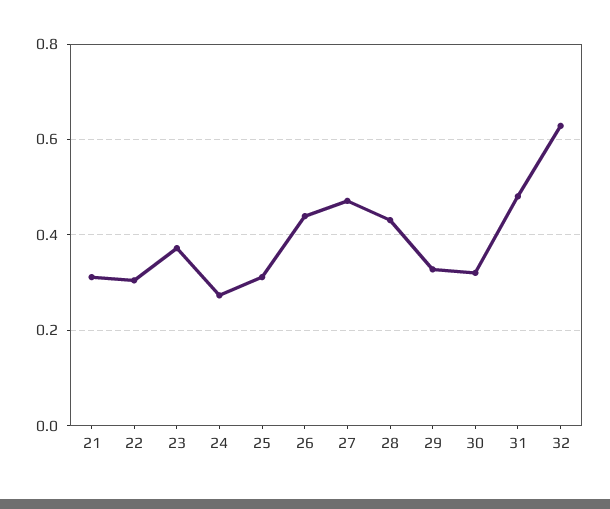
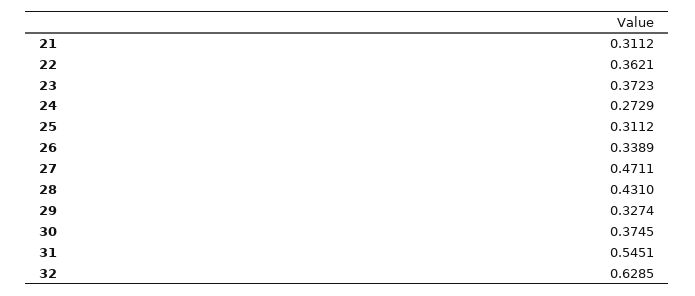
22: 0.3 -> 0.3621
26: 0.44 -> 0.3389
30: 0.32 -> 0.3745
31: 0.48 -> 0.5451

